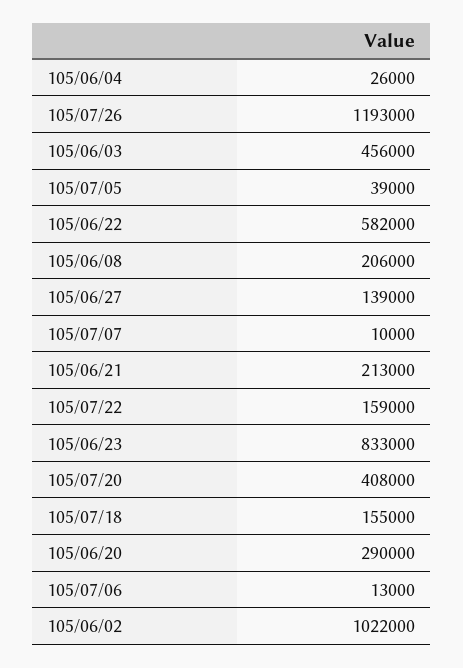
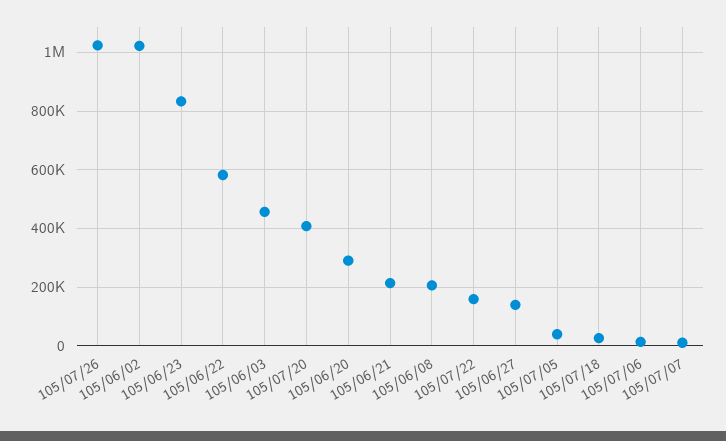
105/06/04: 26000 -> none
105/07/26: 1193000 -> 1025000
105/07/18: 155000 -> 25000

